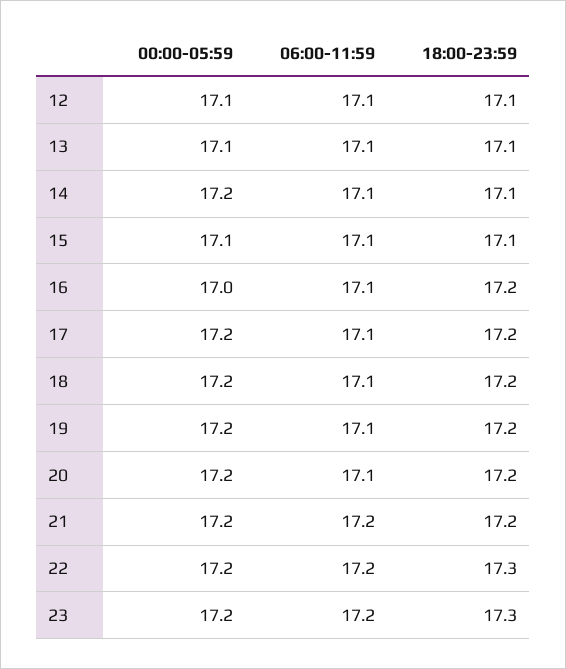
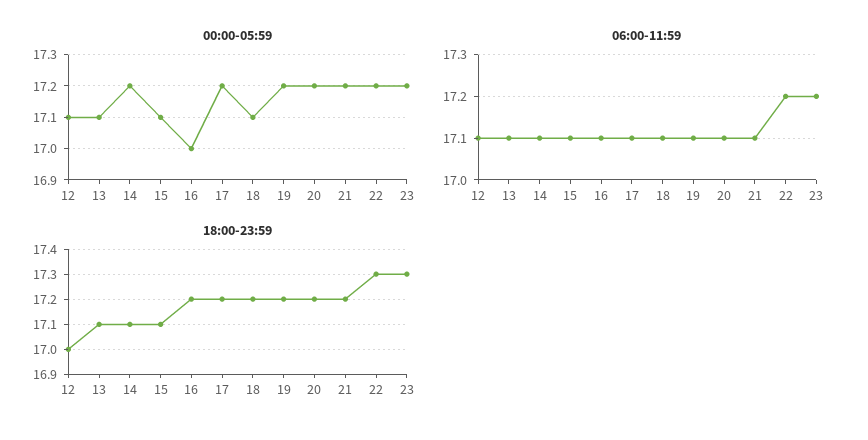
18:00-23:59, 12: 17.1 -> 17
00:00-05:59, 18: 17.2 -> 17.1
06:00-11:59, 21: 17.2 -> 17.1

